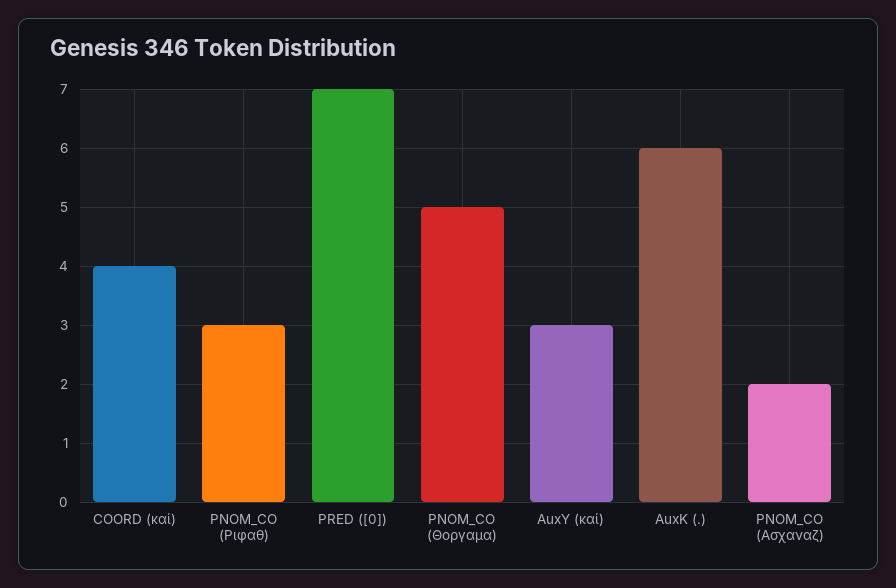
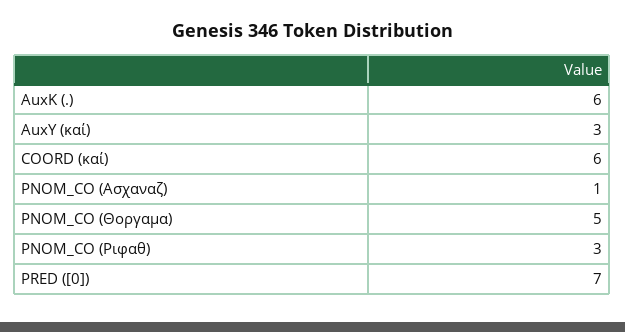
COORD (καί): 4 -> 6
PNOM_CO (Ασχαναζ): 2 -> 1

